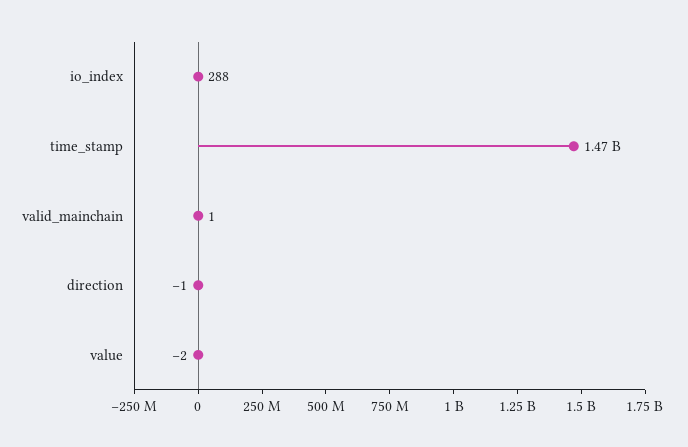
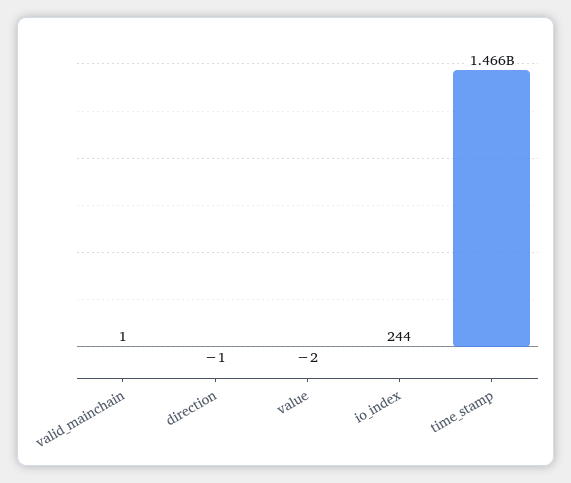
io_index: 288 -> 244

